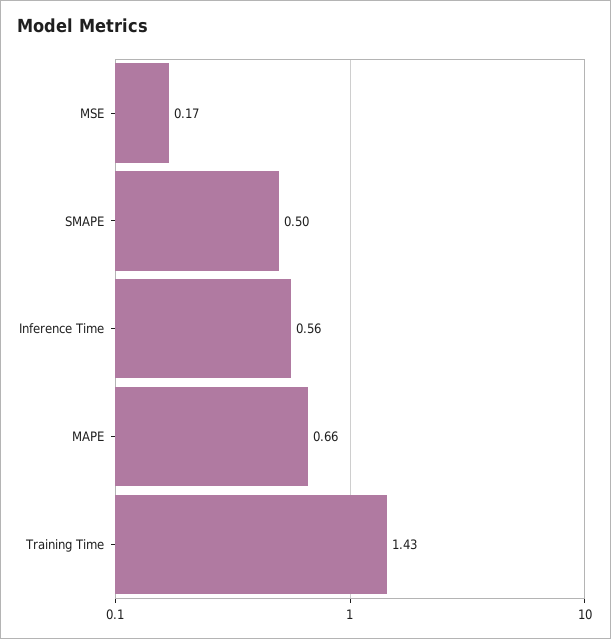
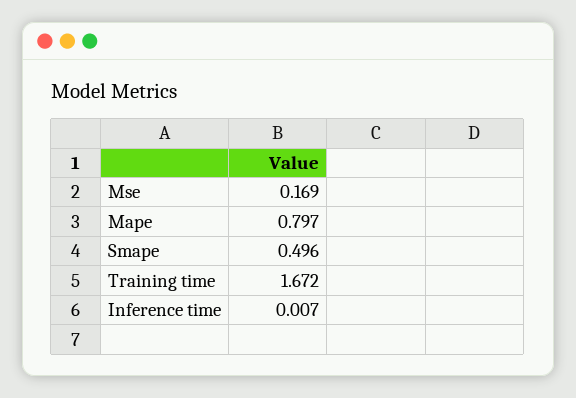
Inference Time: 0.56 -> 0.007
MAPE: 0.66 -> 0.797
Training Time: 1.43 -> 1.672

